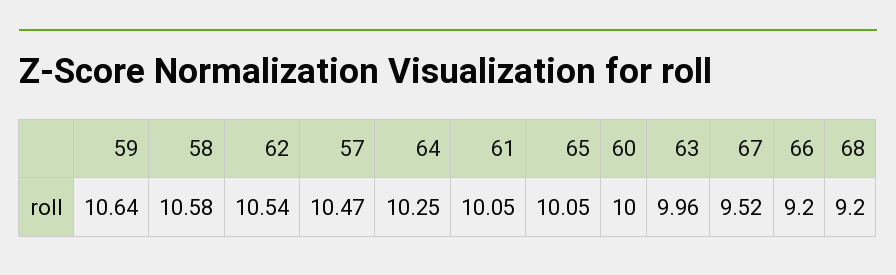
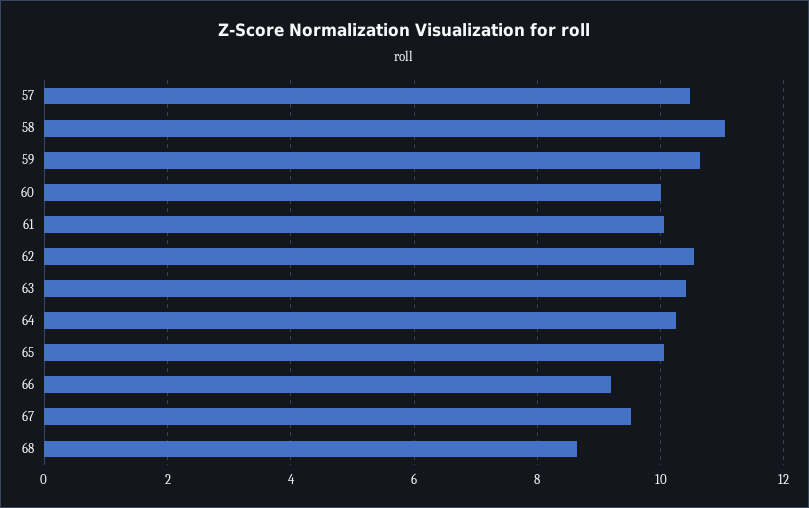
58: 10.58 -> 11
63: 9.96 -> 10.4
68: 9.2 -> 8.6

